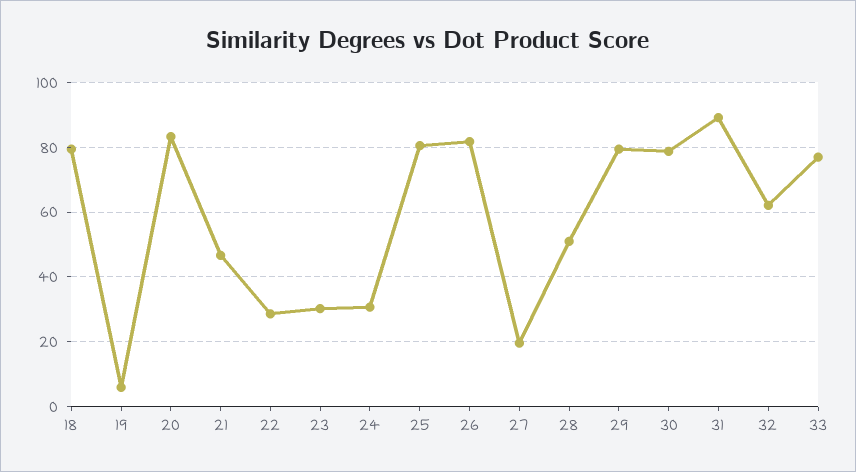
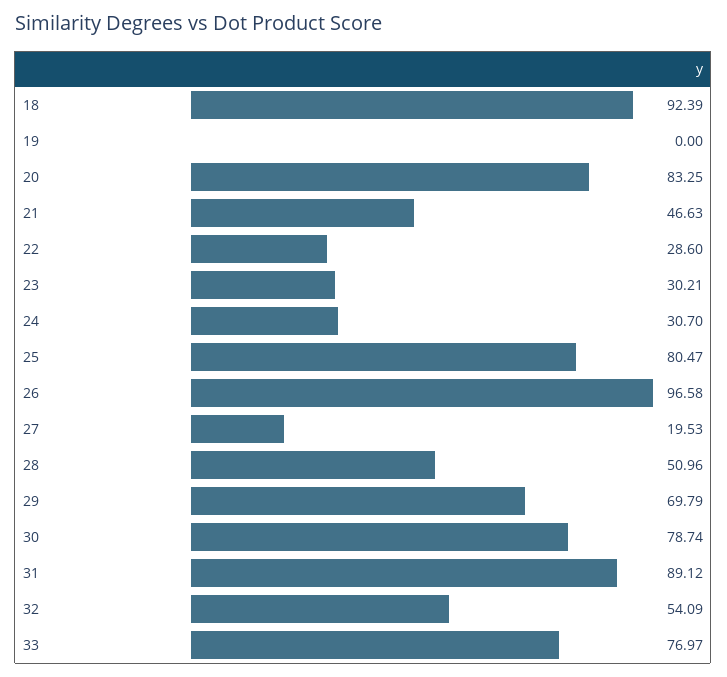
18: 80 -> 92.39
19: 6 -> 0
26: 82 -> 96.58
29: 80 -> 69.79
32: 62 -> 54.09

